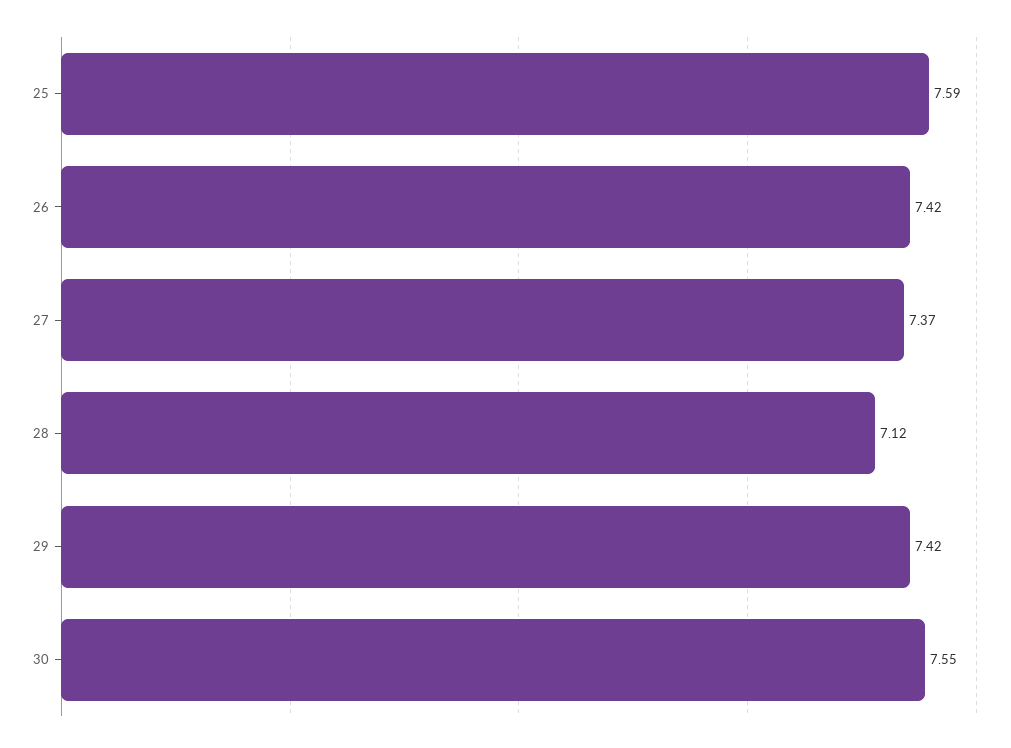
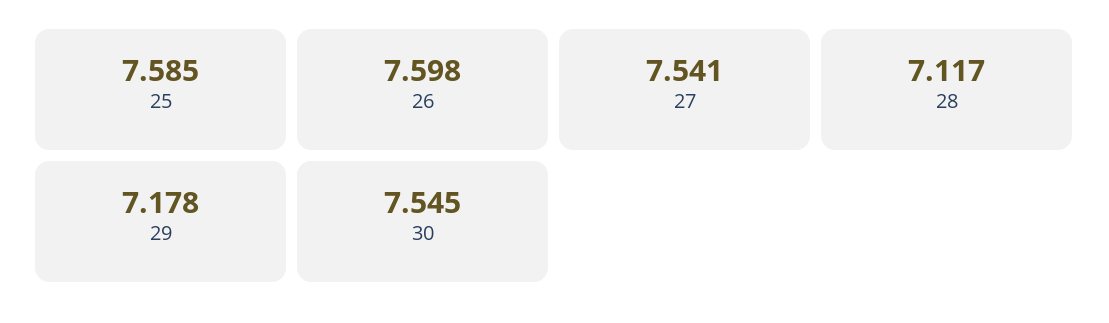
26: 7.42 -> 7.598
27: 7.37 -> 7.541
29: 7.42 -> 7.178

